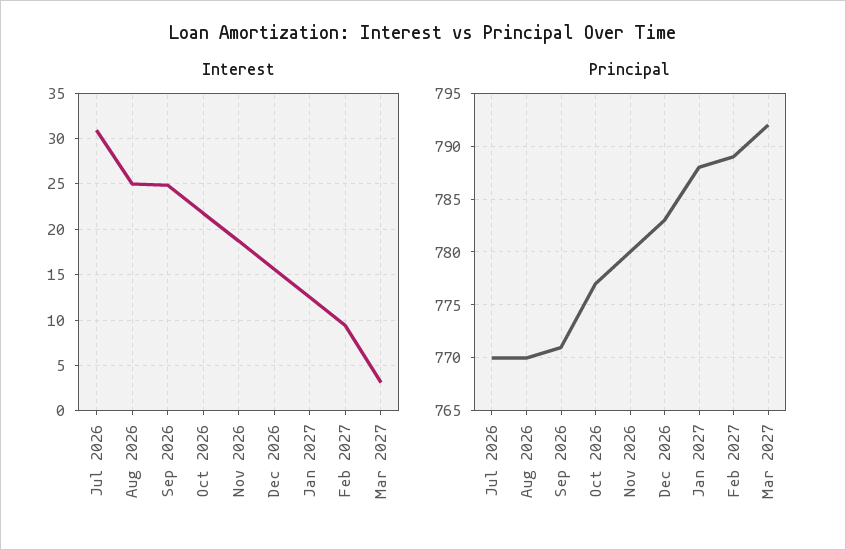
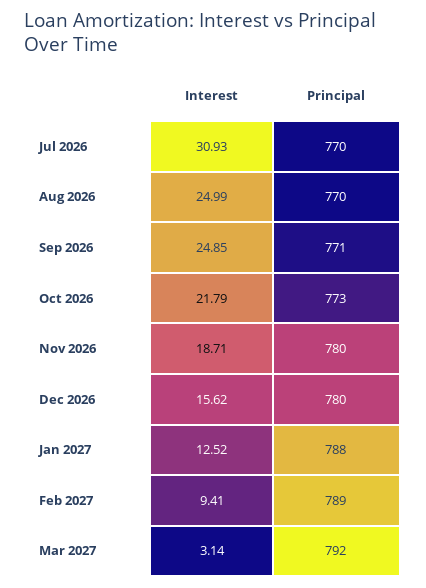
Principal, Oct 2026: 777 -> 773
Principal, Dec 2026: 783 -> 780

